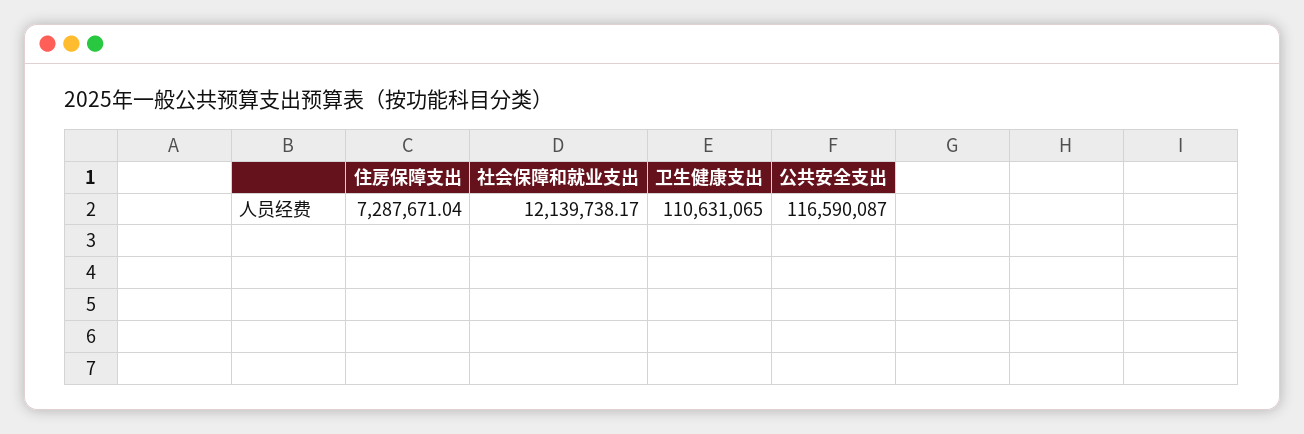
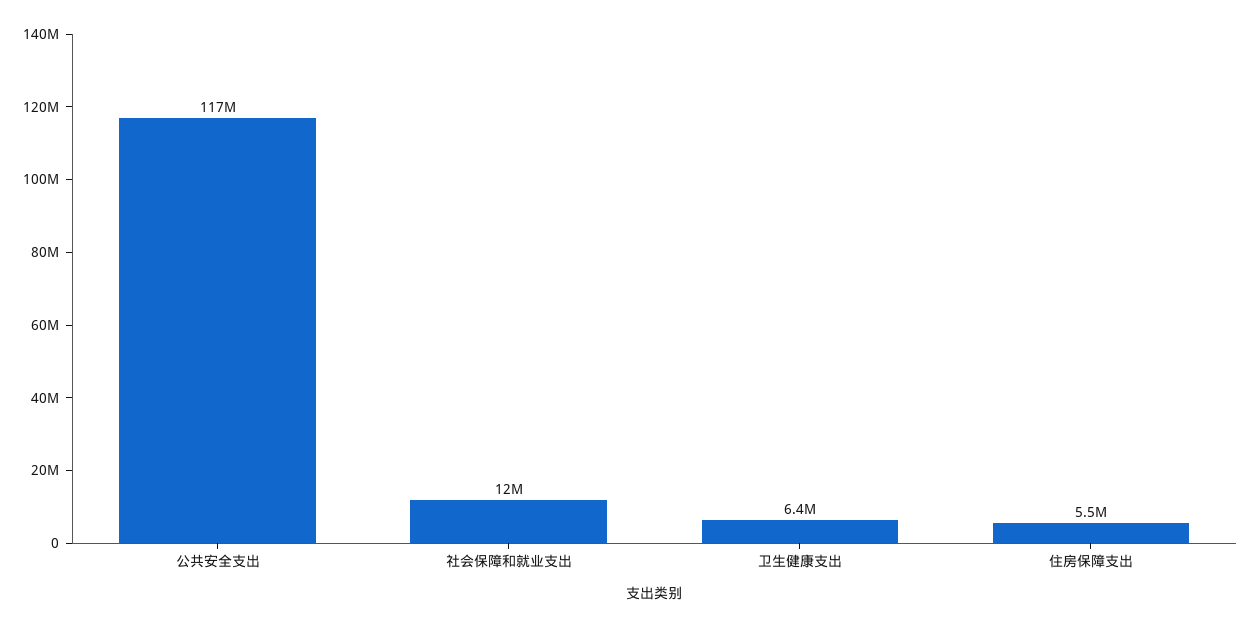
住房保障支出: 7287671.04 -> 5500000
卫生健康支出: 110631065 -> 6400000

